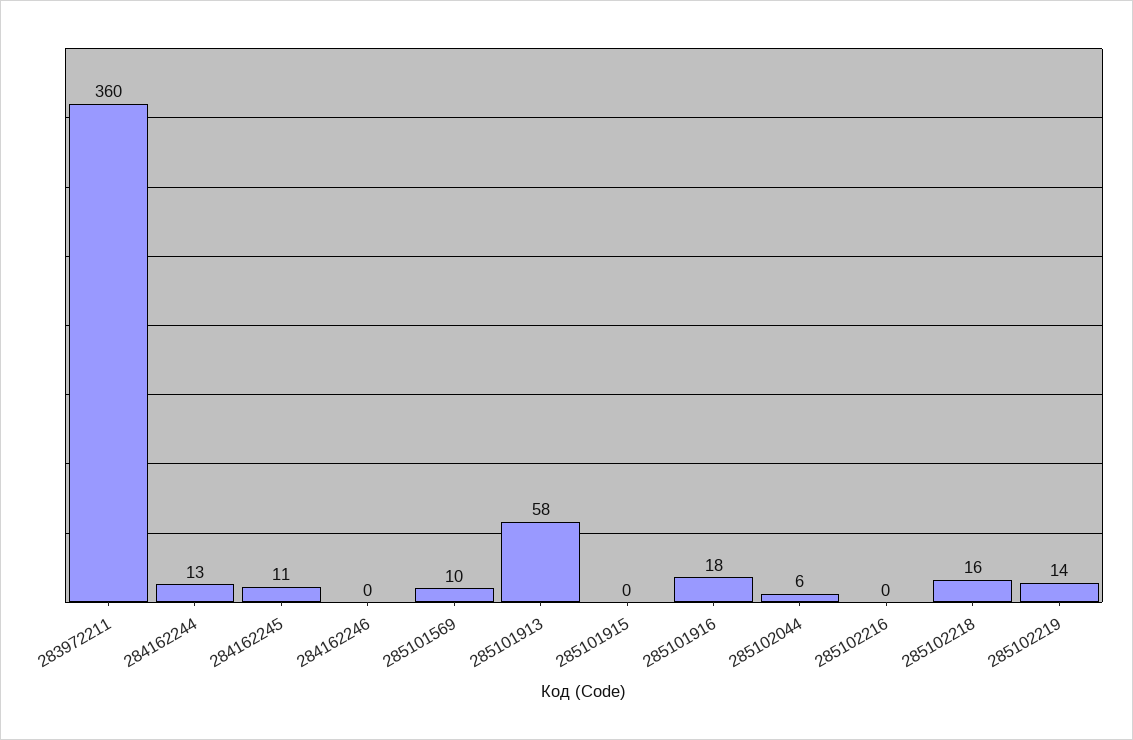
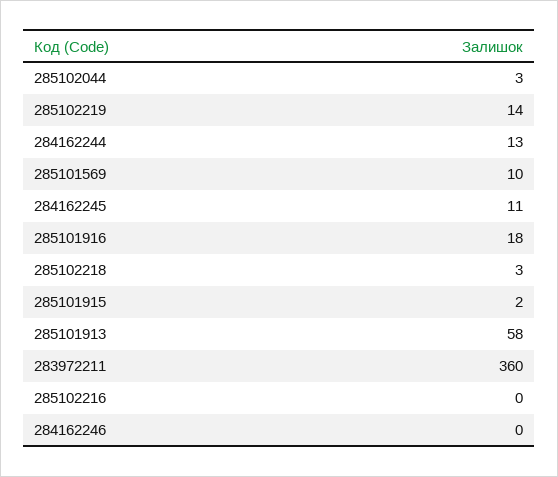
285101915: 0 -> 2
285102044: 6 -> 3
285102218: 16 -> 3

